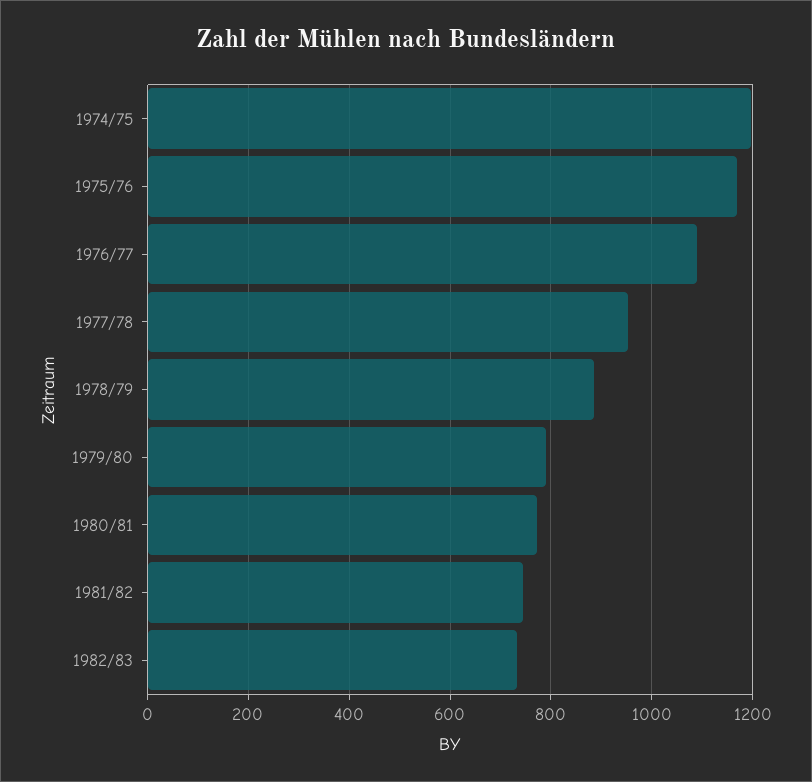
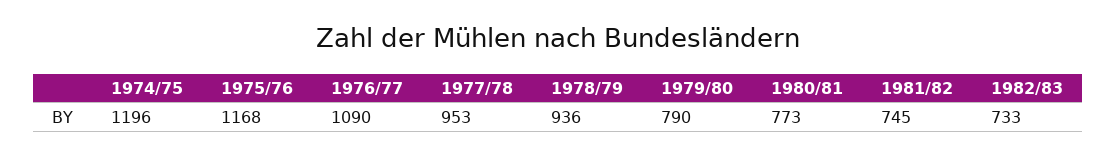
1978/79: 880 -> 936

